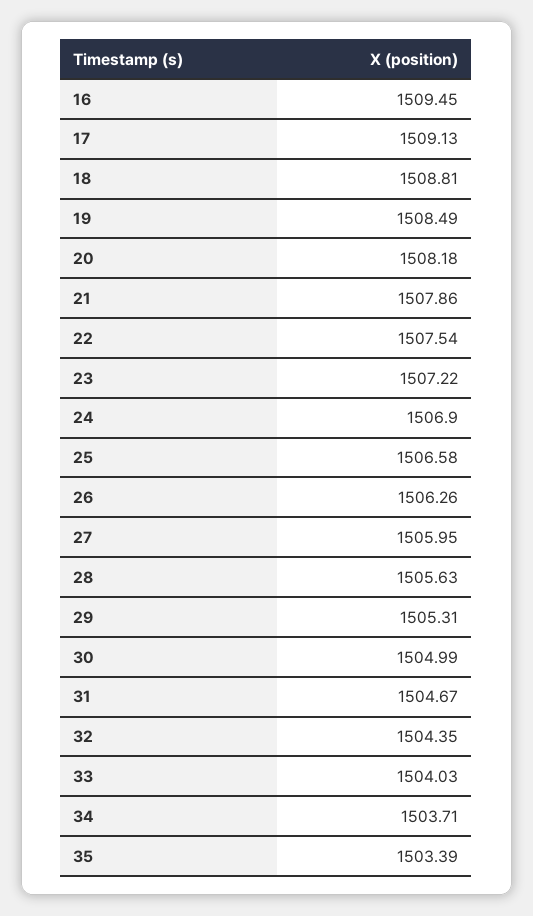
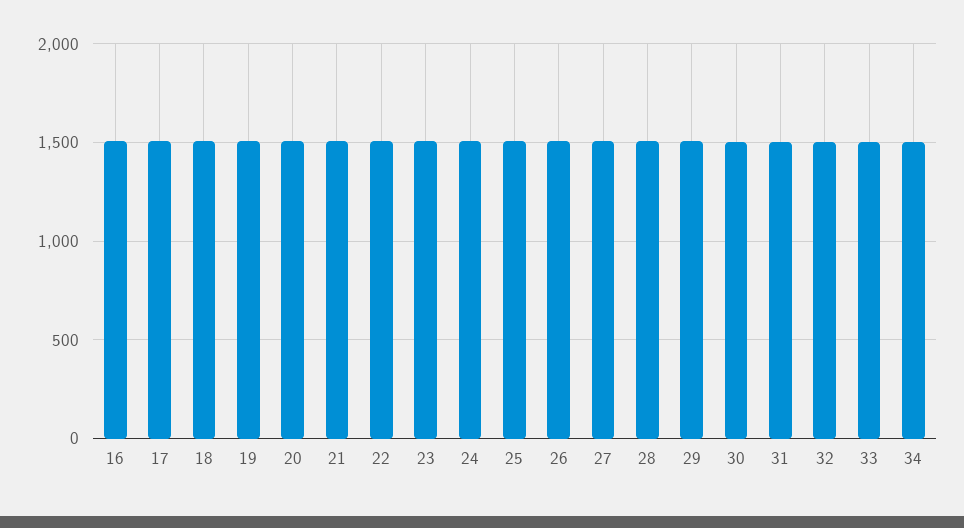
35: 1503.39 -> none

